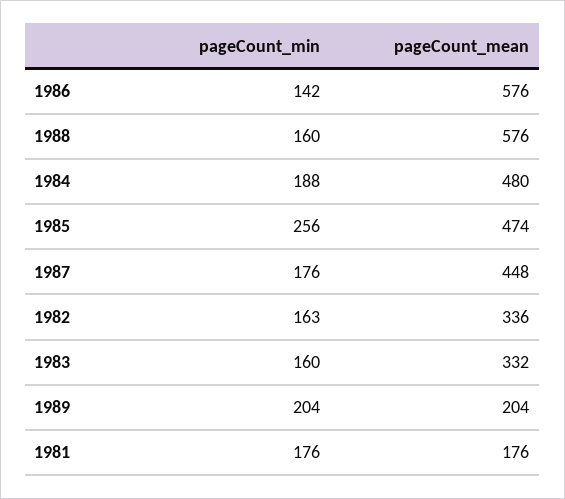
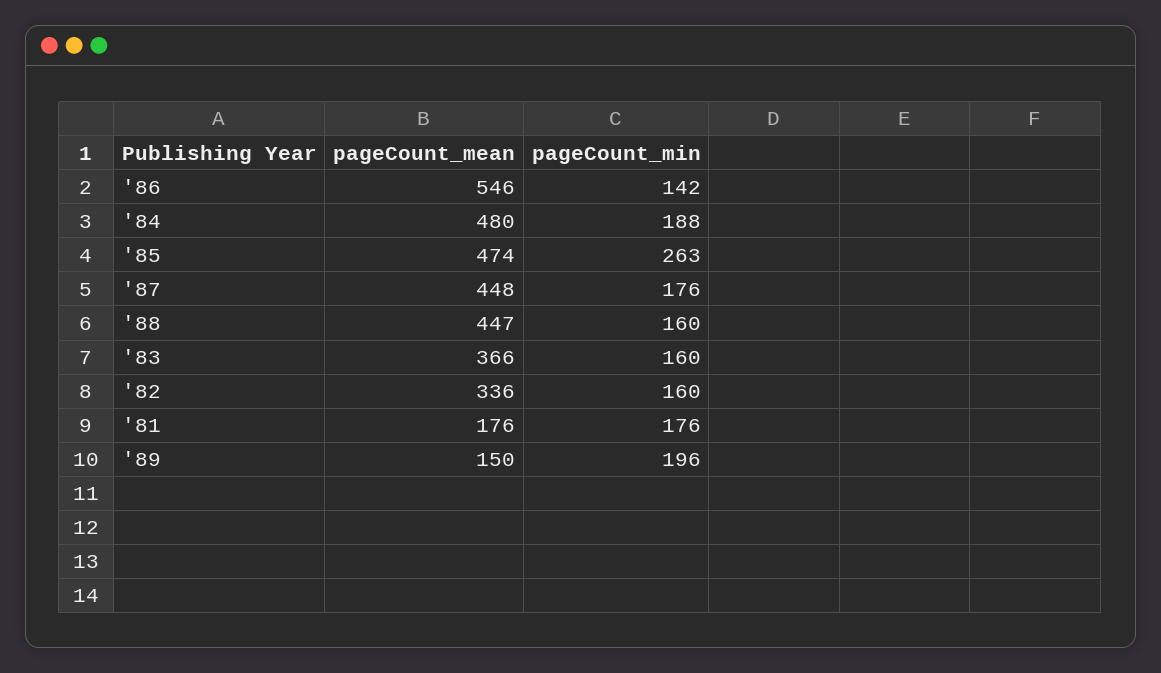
pageCount_mean, 1986: 576 -> 546
pageCount_mean, 1988: 576 -> 447
pageCount_min, 1985: 256 -> 263
pageCount_min, 1982: 163 -> 160
pageCount_mean, 1983: 332 -> 366
pageCount_min, 1989: 204 -> 196
pageCount_mean, 1989: 204 -> 150

